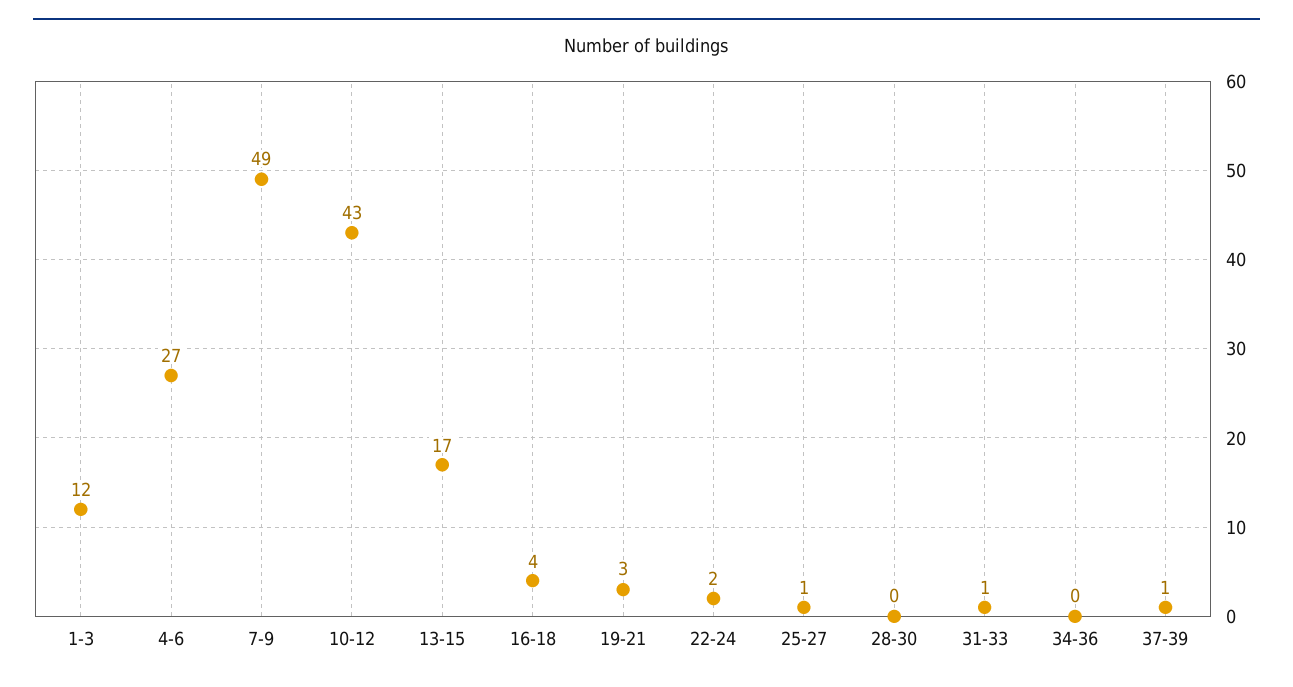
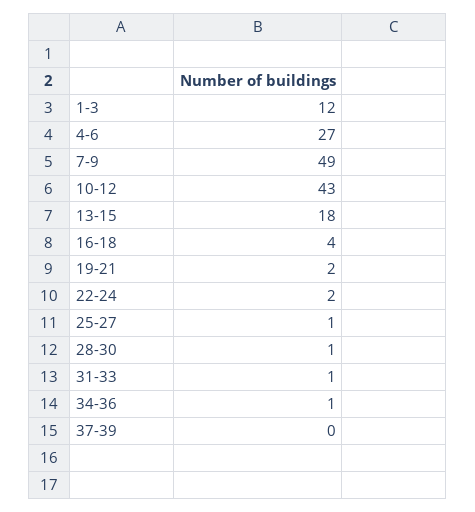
13-15: 17 -> 18
19-21: 3 -> 2
28-30: 0 -> 1
34-36: 0 -> 1
37-39: 1 -> 0

